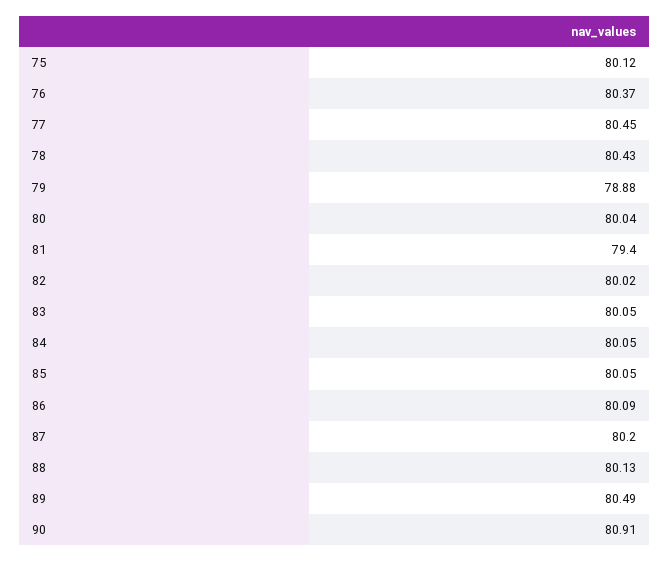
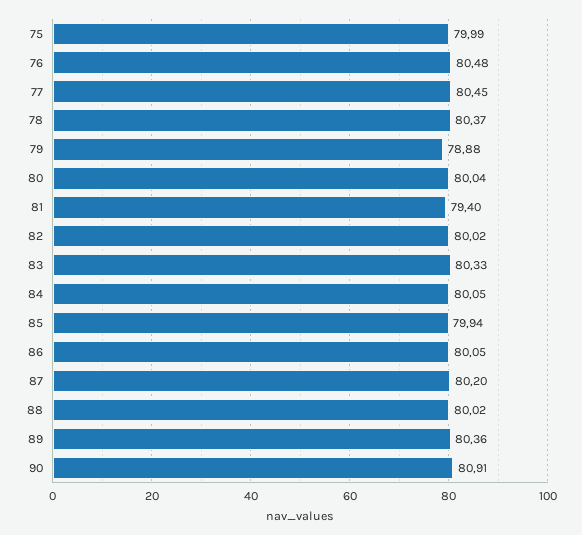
75: 80.12 -> 79.99
76: 80.37 -> 80.48
78: 80.43 -> 80.37
83: 80.05 -> 80.33
85: 80.05 -> 79.94
86: 80.09 -> 80.05
88: 80.13 -> 80.02
89: 80.49 -> 80.36

